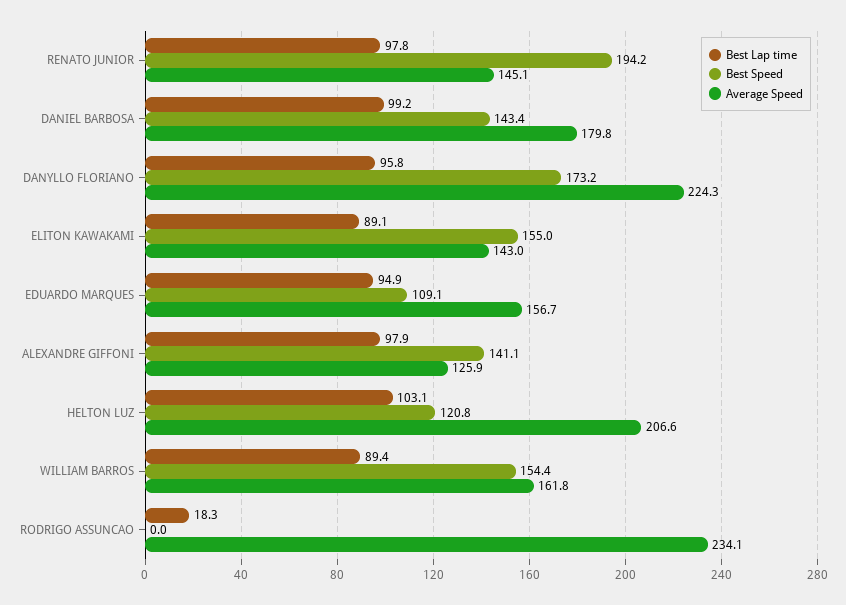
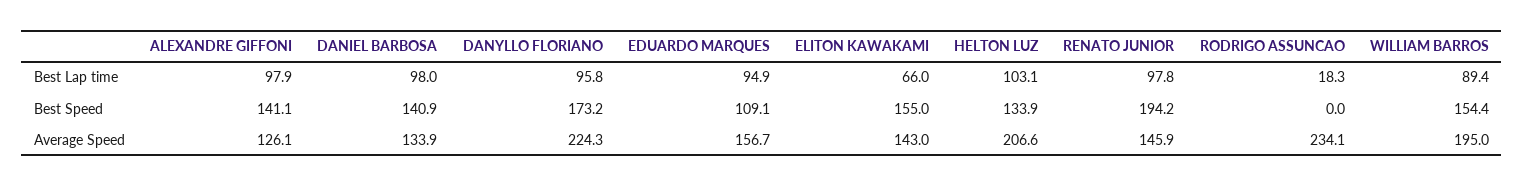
Average Speed, RENATO JUNIOR: 145.1 -> 145.9
Best Lap time, DANIEL BARBOSA: 99.2 -> 98
Best Speed, DANIEL BARBOSA: 143.4 -> 140.9
Average Speed, DANIEL BARBOSA: 179.8 -> 133.9
Best Lap time, ELITON KAWAKAMI: 89.1 -> 66
Average Speed, ALEXANDRE GIFFONI: 125.9 -> 126.1
Best Speed, HELTON LUZ: 120.8 -> 133.9
Average Speed, WILLIAM BARROS: 161.8 -> 195

